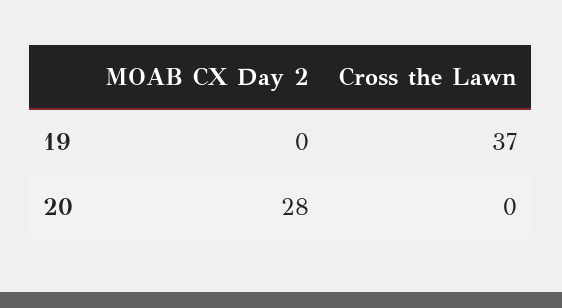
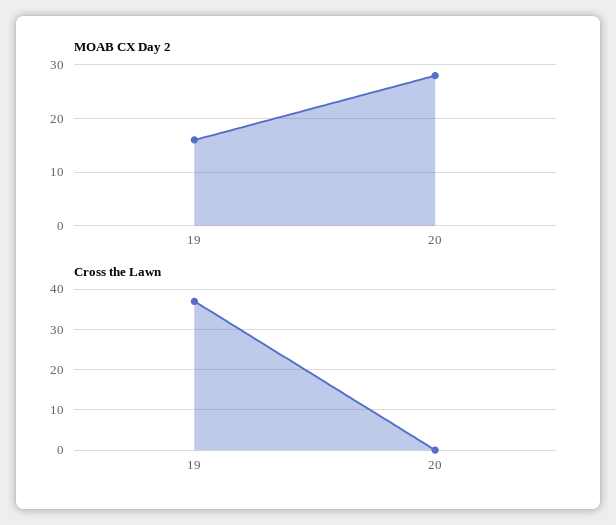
MOAB CX Day 2, 19: 0 -> 15

